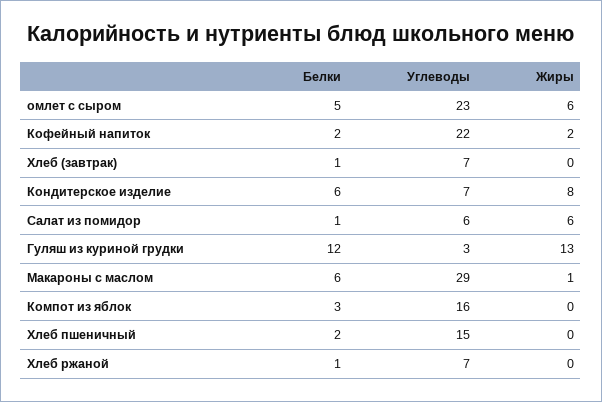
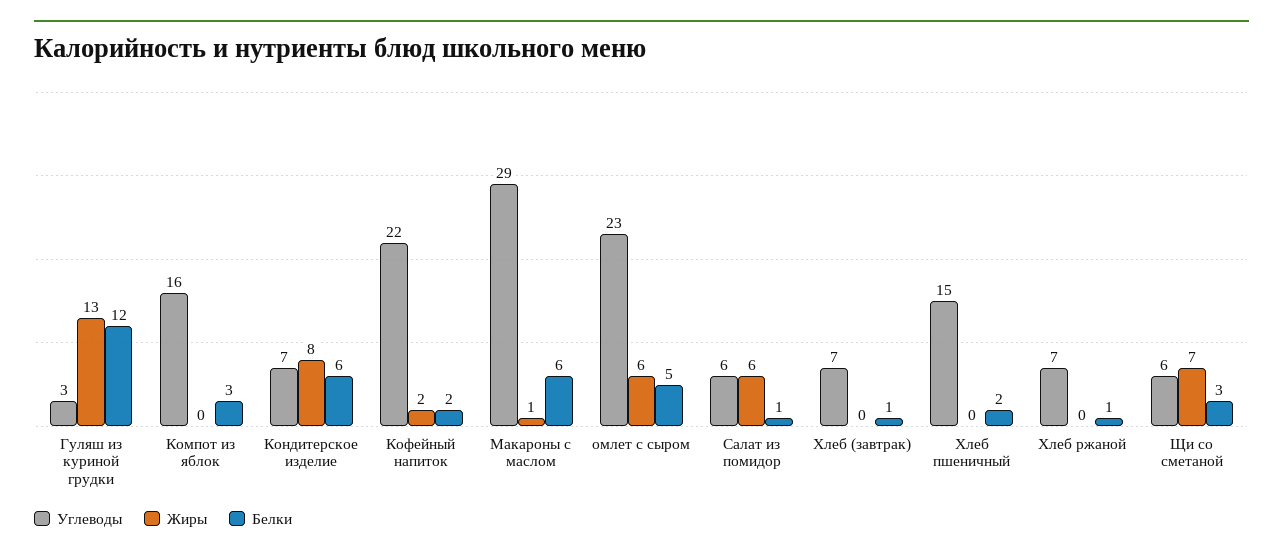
Углеводы, Щи со сметаной: none -> 6
Жиры, Щи со сметаной: none -> 7
Белки, Щи со сметаной: none -> 3

